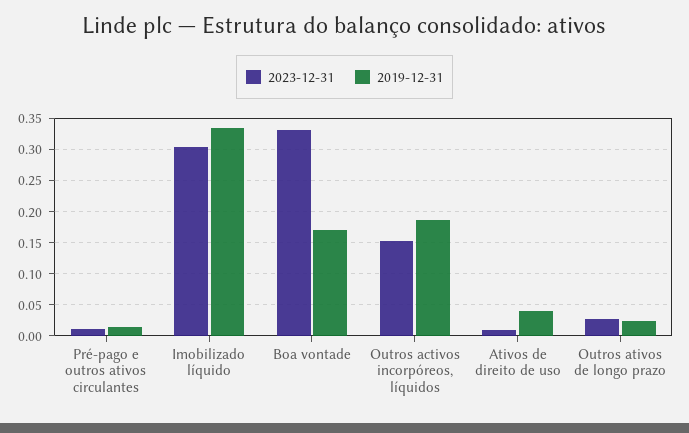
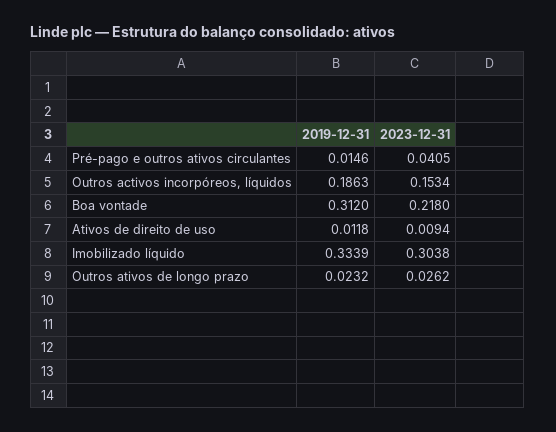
2023-12-31, Pré-pago e outros ativos circulantes: 0.01 -> 0.0405
2023-12-31, Boa vontade: 0.33 -> 0.218
2019-12-31, Boa vontade: 0.17 -> 0.312
2019-12-31, Ativos de direito de uso: 0.04 -> 0.0118

